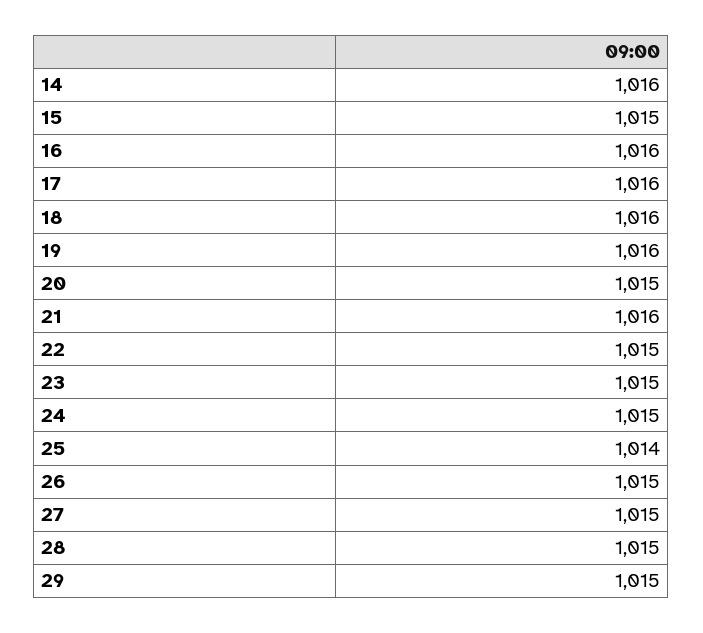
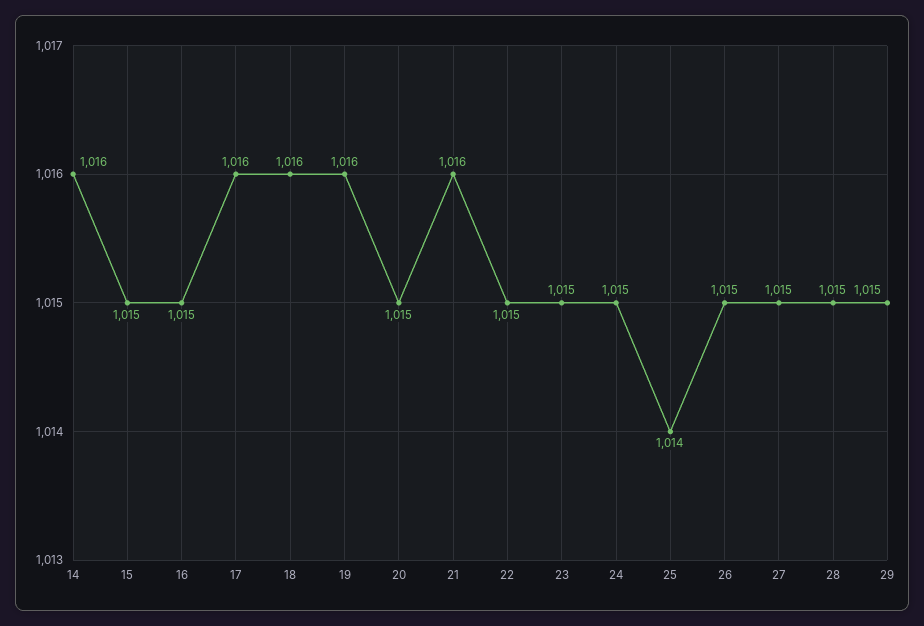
16: 1016 -> 1015

